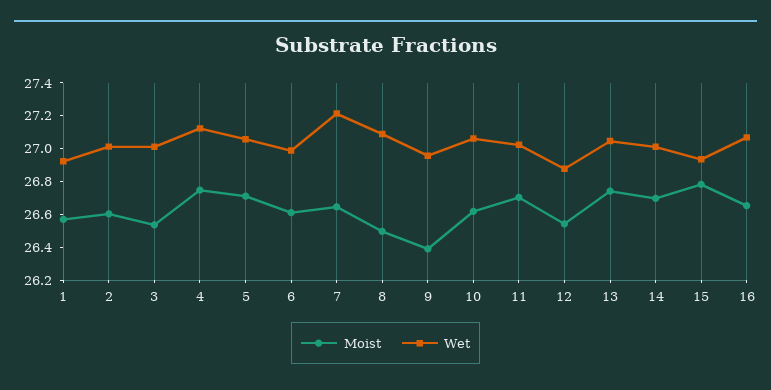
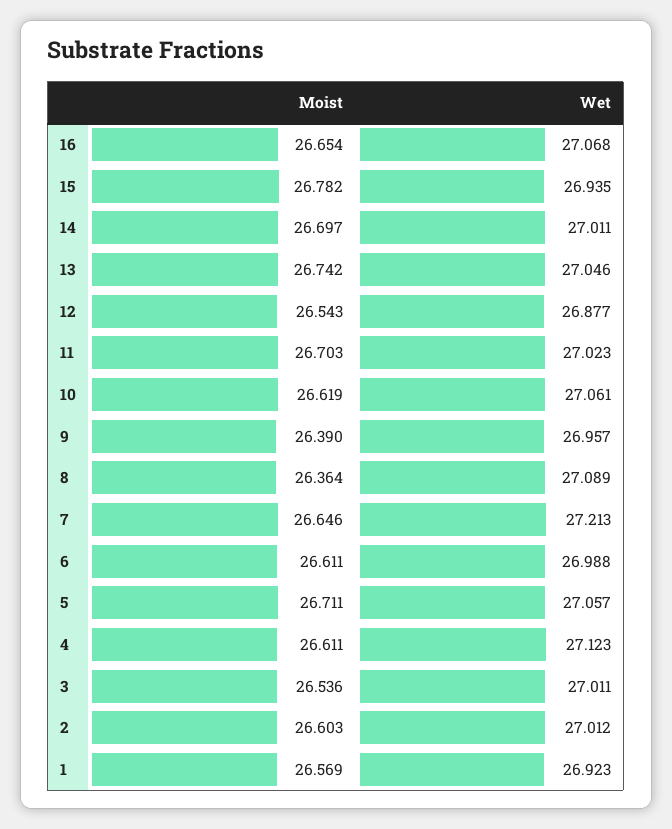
Moist, 4: 26.75 -> 26.611
Moist, 8: 26.5 -> 26.364

